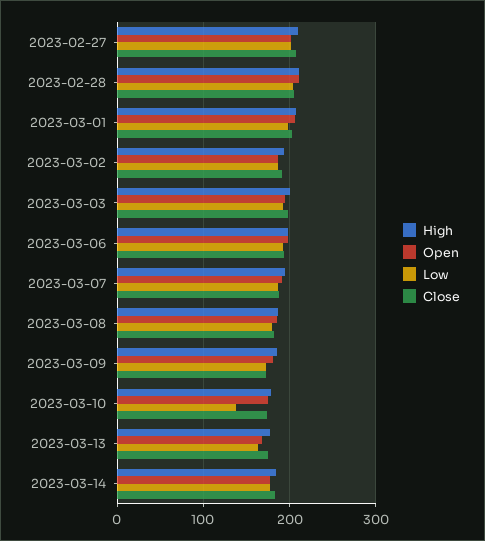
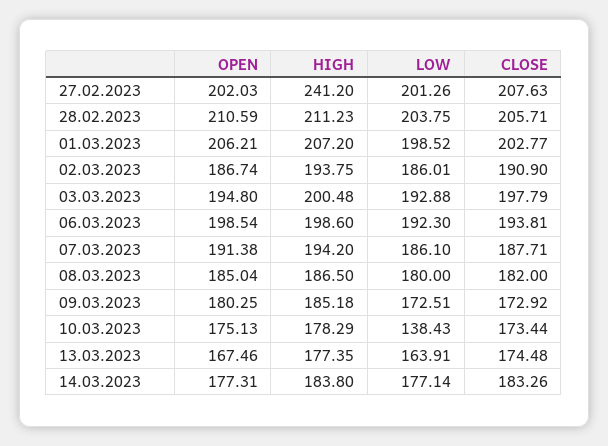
High, 2023-02-27: 210 -> 241.2

